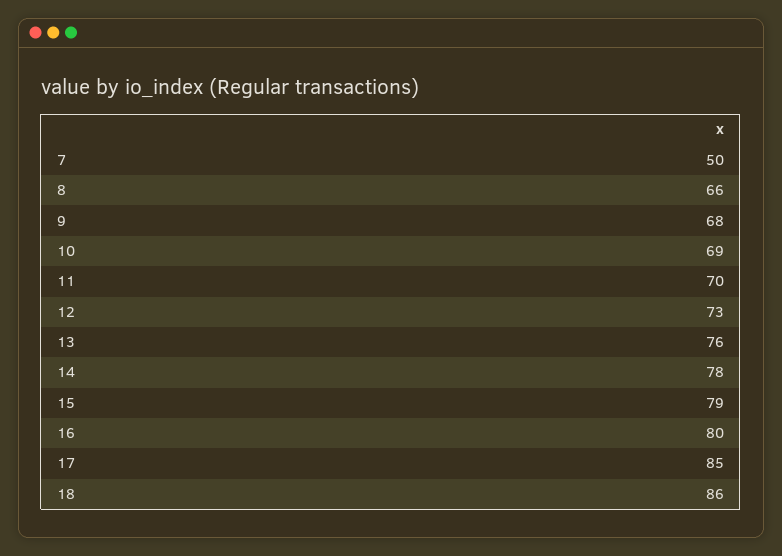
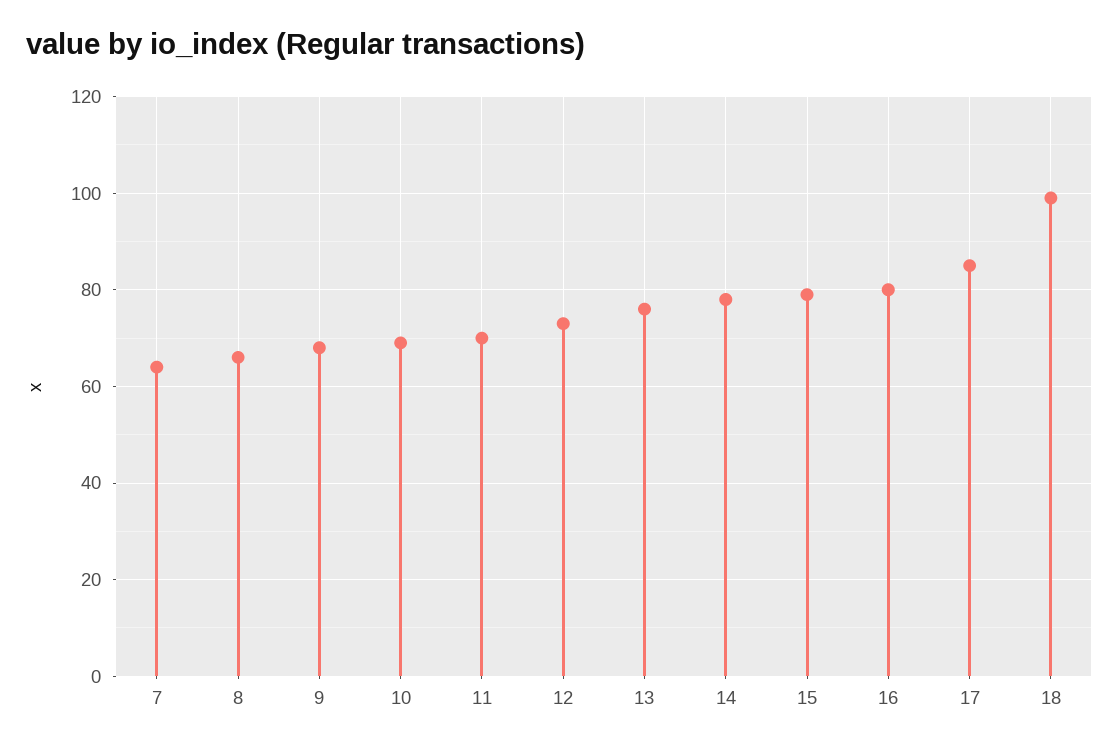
7: 50 -> 65
18: 86 -> 100

